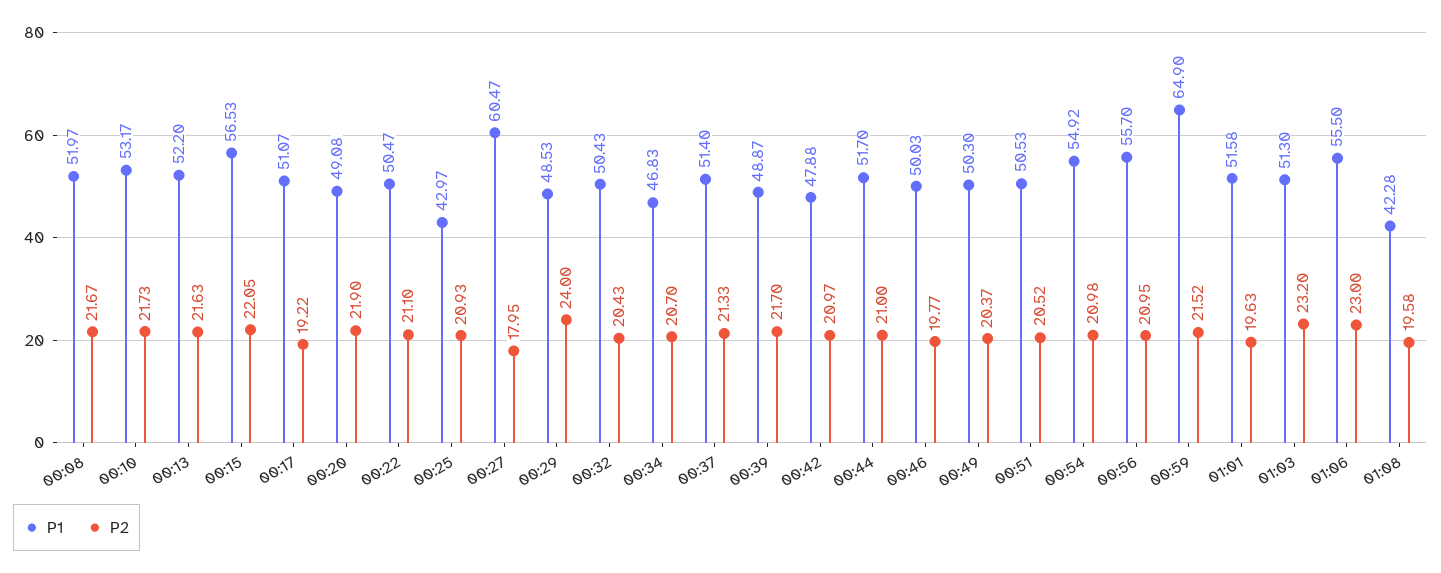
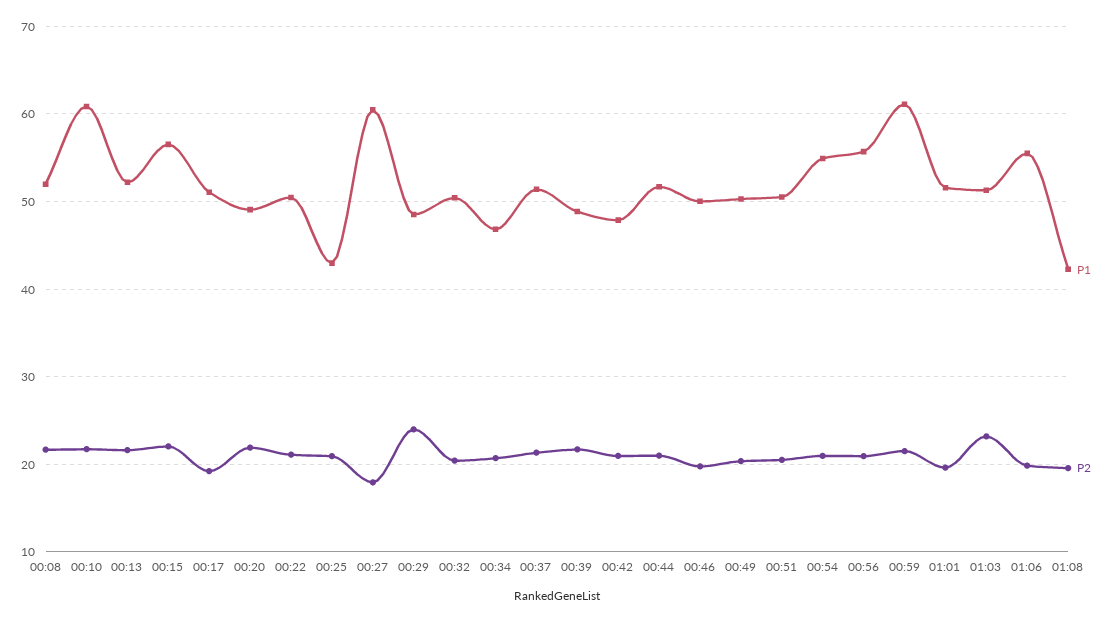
P1, 00:10: 53.17 -> 61
P1, 00:59: 64.9 -> 61
P2, 01:06: 23 -> 20

